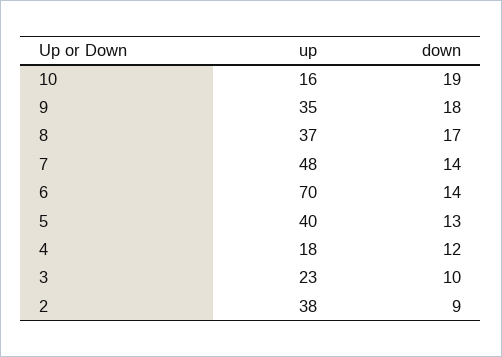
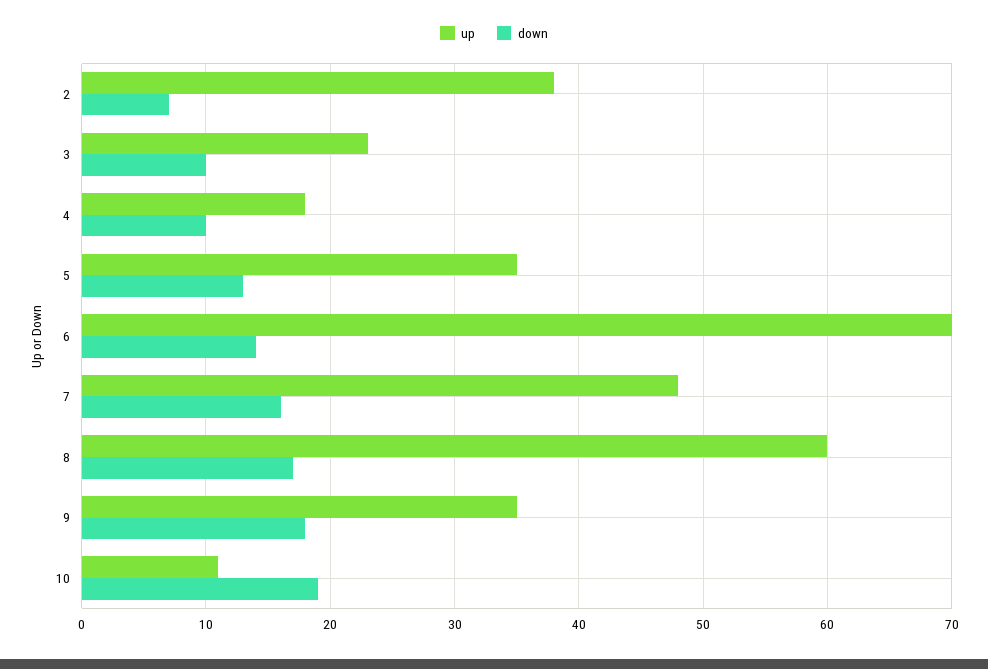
up, 10: 16 -> 11
up, 8: 37 -> 60
down, 7: 14 -> 16
up, 5: 40 -> 35
down, 4: 12 -> 10
down, 2: 9 -> 7

